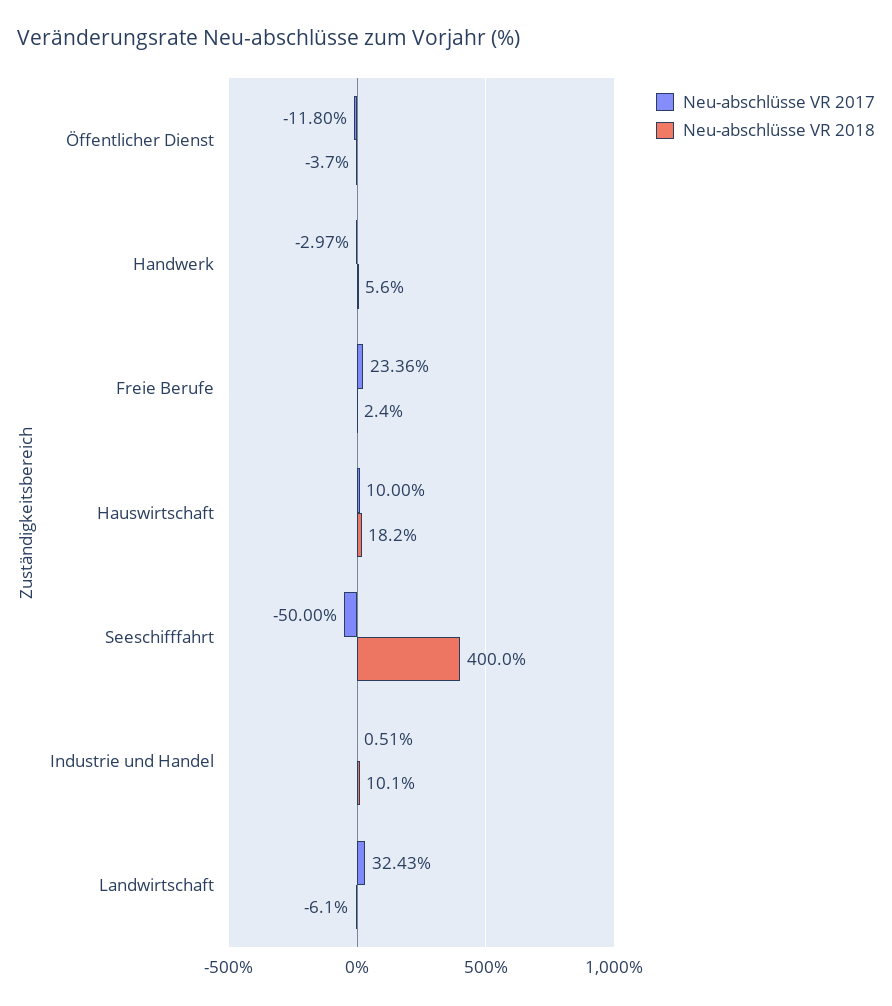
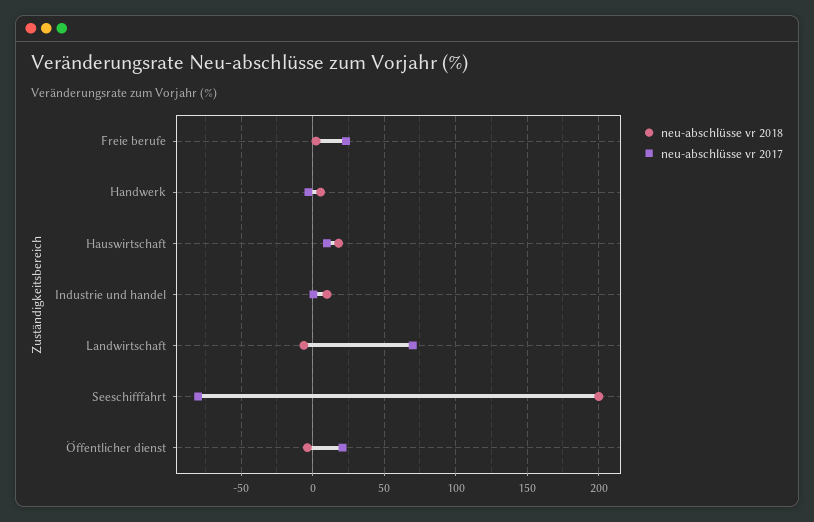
Neu-abschlüsse VR 2017, Öffentlicher Dienst: -11.8 -> 20
Neu-abschlüsse VR 2017, Seeschifffahrt: -50 -> -80
Neu-abschlüsse VR 2018, Seeschifffahrt: 400 -> 200
Neu-abschlüsse VR 2017, Landwirtschaft: 32.43 -> 70

